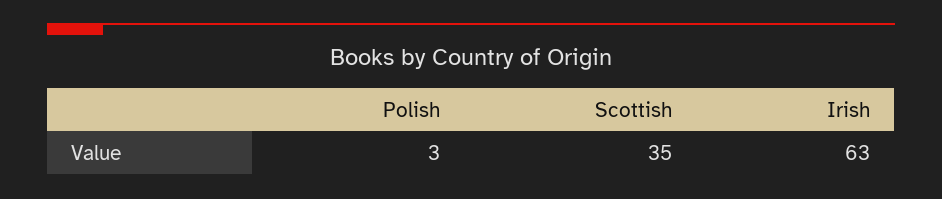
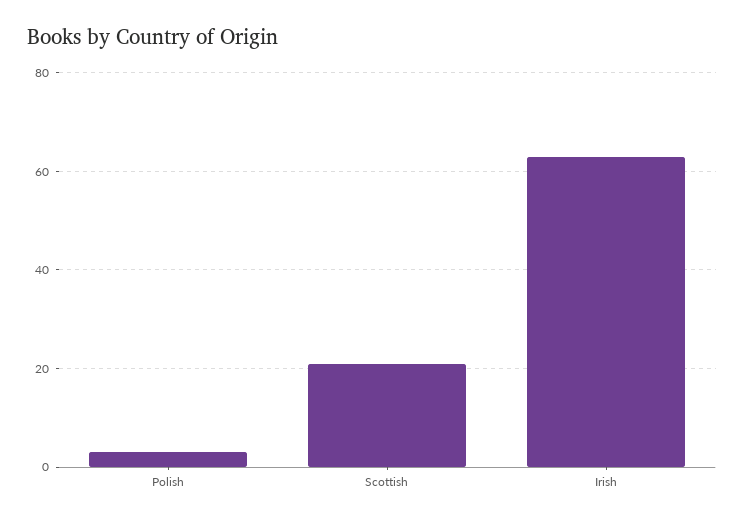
Scottish: 35 -> 20

